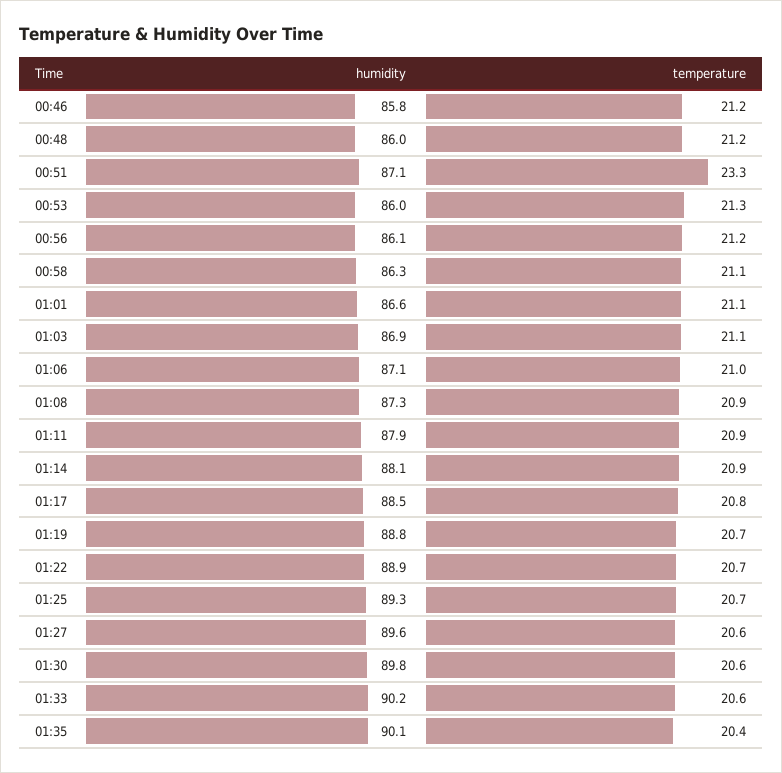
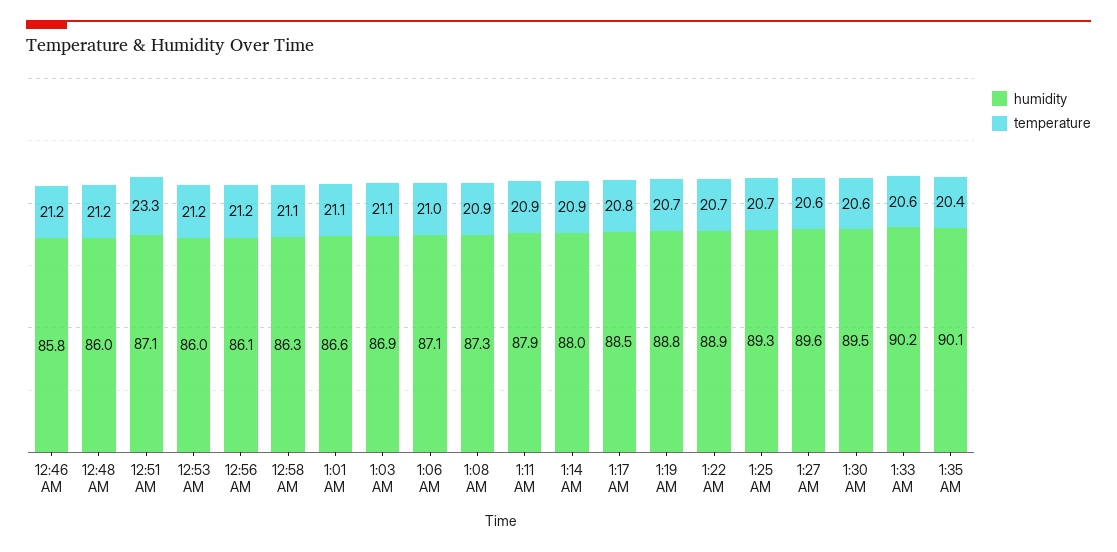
temperature, 00:53: 21.3 -> 21.2
humidity, 01:14: 88.1 -> 88
humidity, 01:30: 89.8 -> 89.5

